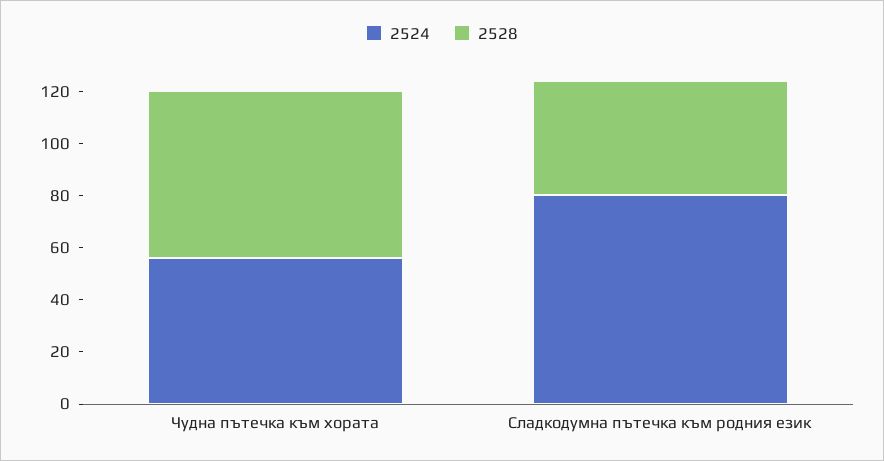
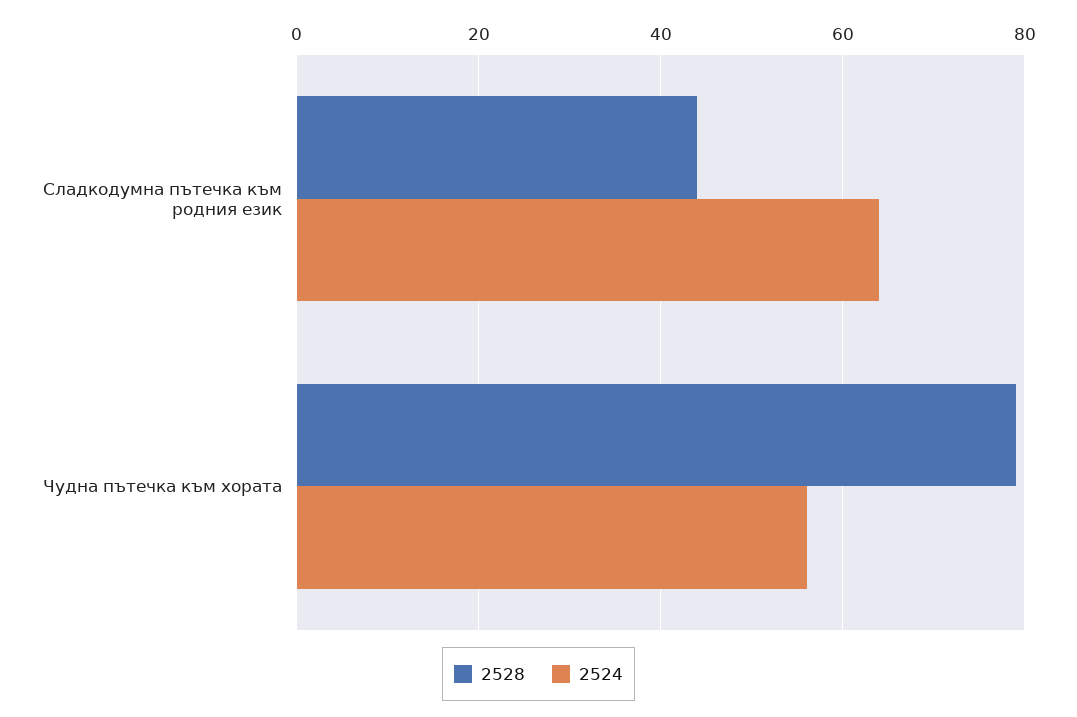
2528, Чудна пътечка към хората: 65 -> 80
2524, Сладкодумна пътечка към родния език: 80 -> 65

